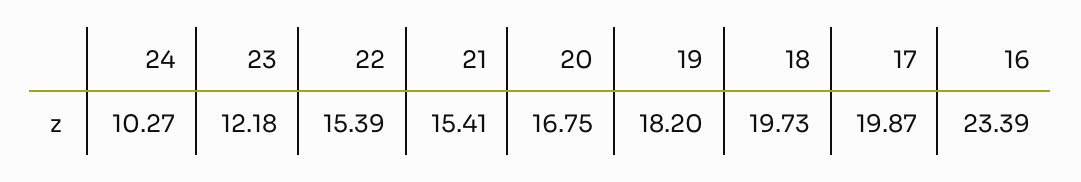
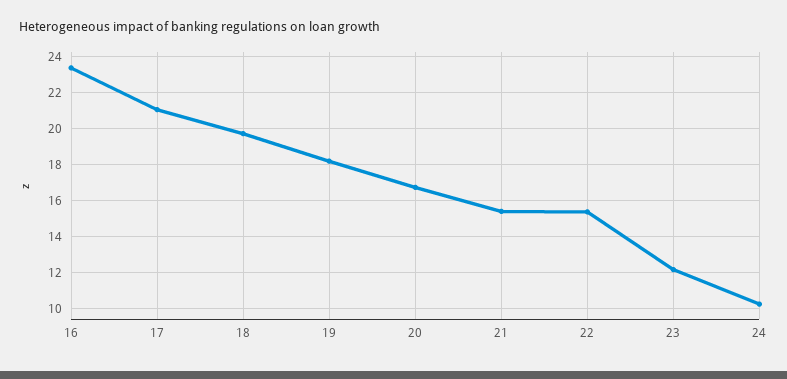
17: 19.87 -> 21

